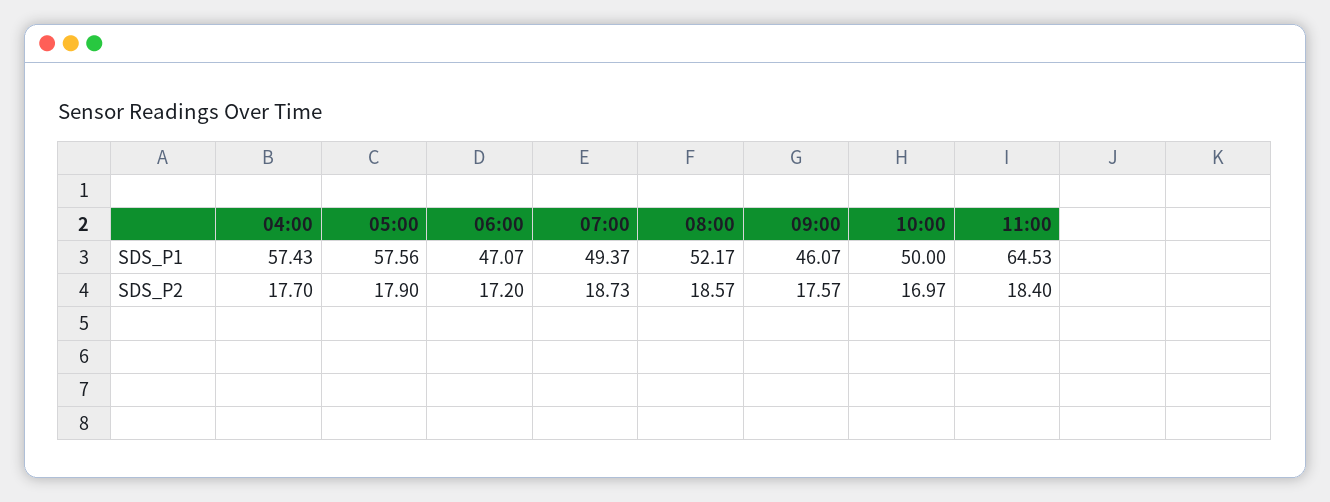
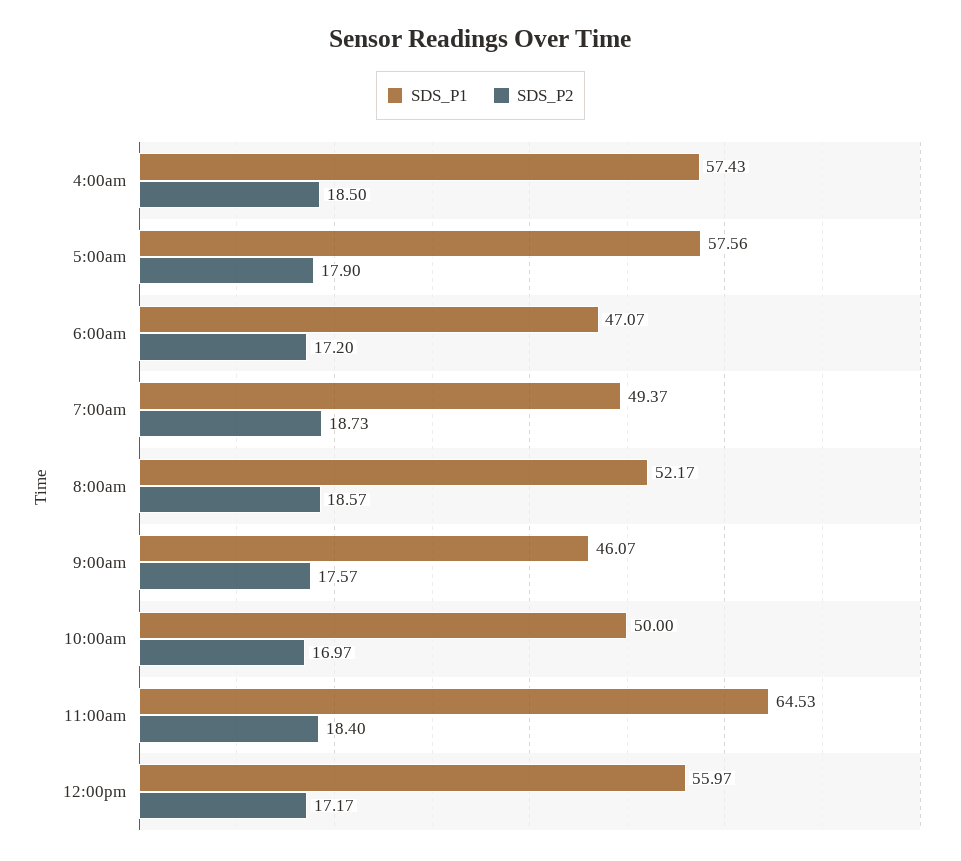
SDS_P2, 04:00: 17.7 -> 18.5
SDS_P1, 12:00pm: none -> 55.97
SDS_P2, 12:00pm: none -> 17.17

